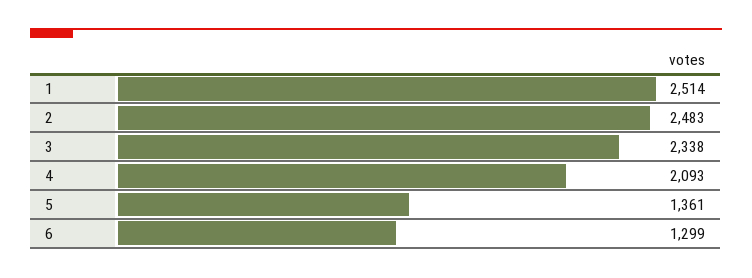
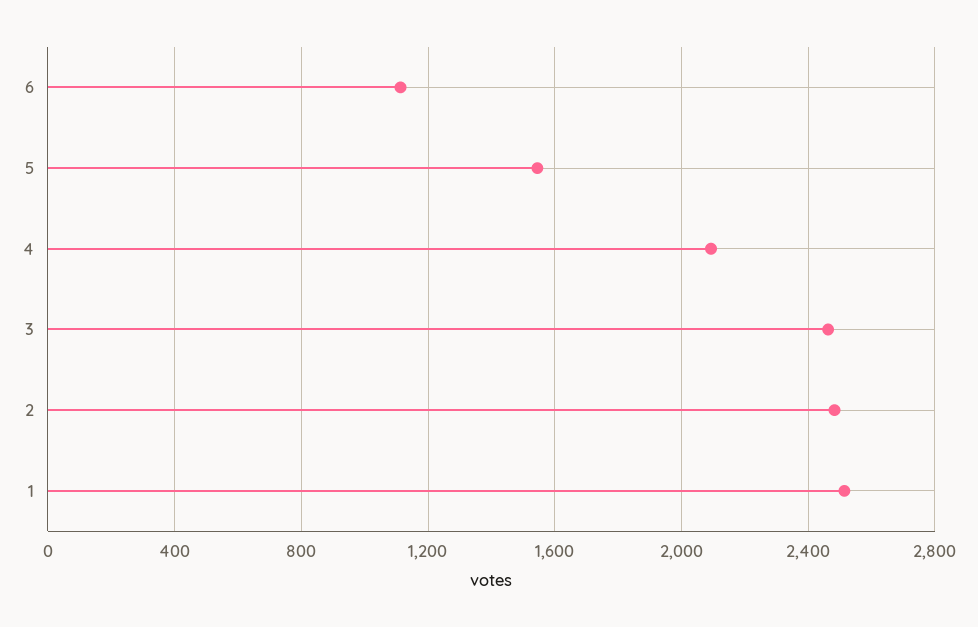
3: 2338 -> 2450
5: 1361 -> 1550
6: 1299 -> 1100

